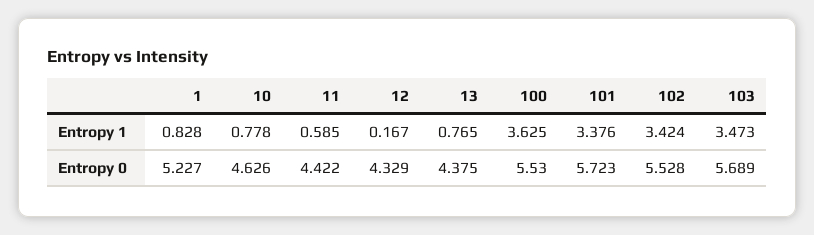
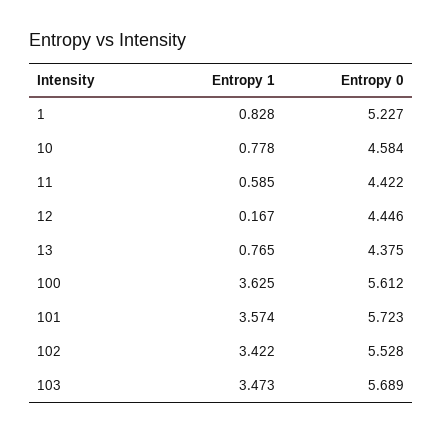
101, Entropy 1: 3.376 -> 3.574
102, Entropy 1: 3.424 -> 3.422
10, Entropy 0: 4.626 -> 4.584
12, Entropy 0: 4.329 -> 4.446
100, Entropy 0: 5.53 -> 5.612

